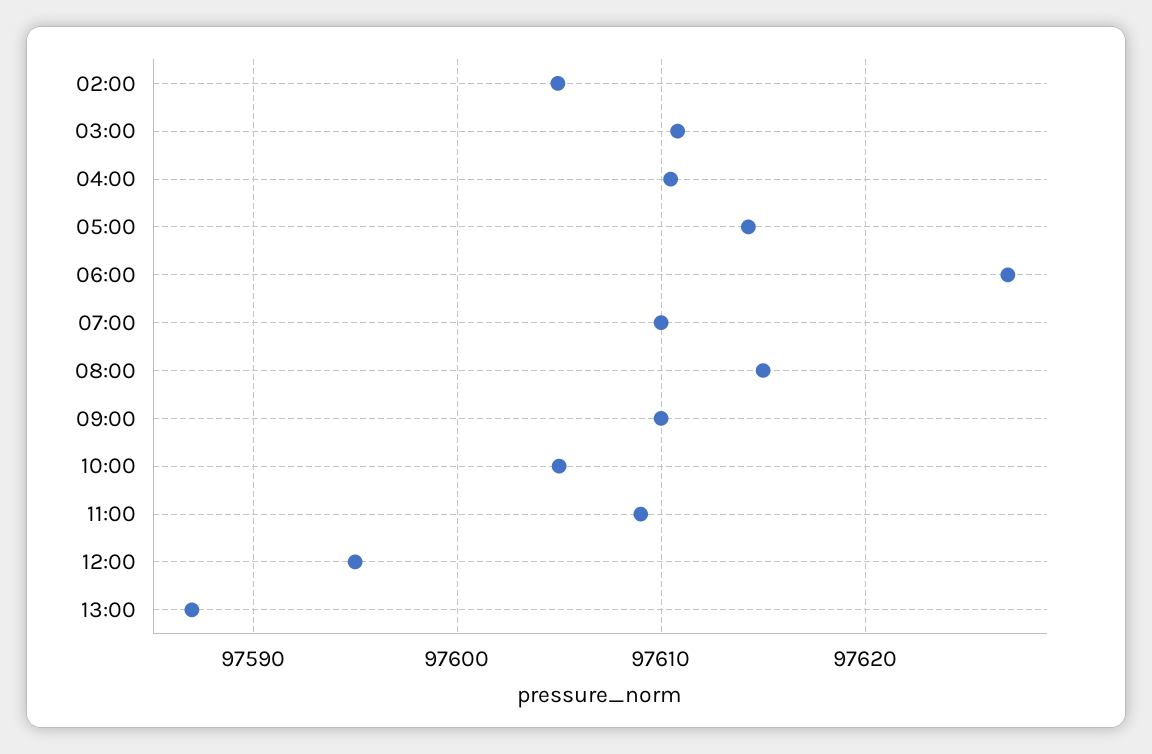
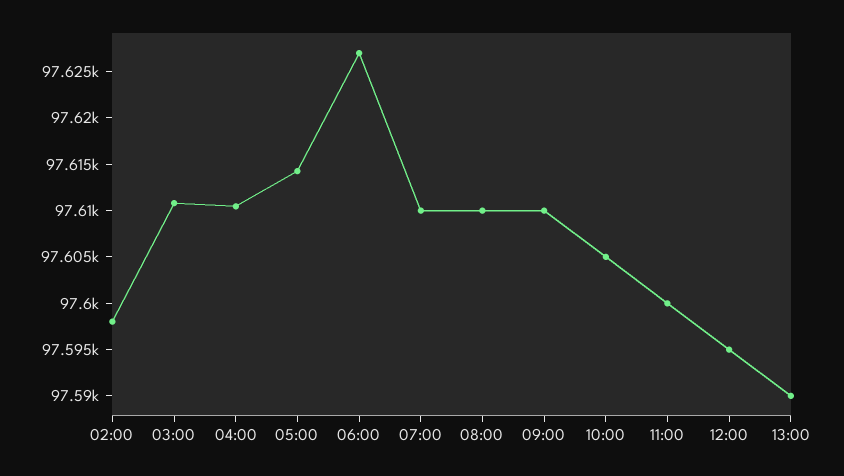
02:00: 97605 -> 97598
08:00: 97615 -> 97610
11:00: 97609 -> 97600
13:00: 97587 -> 97590

